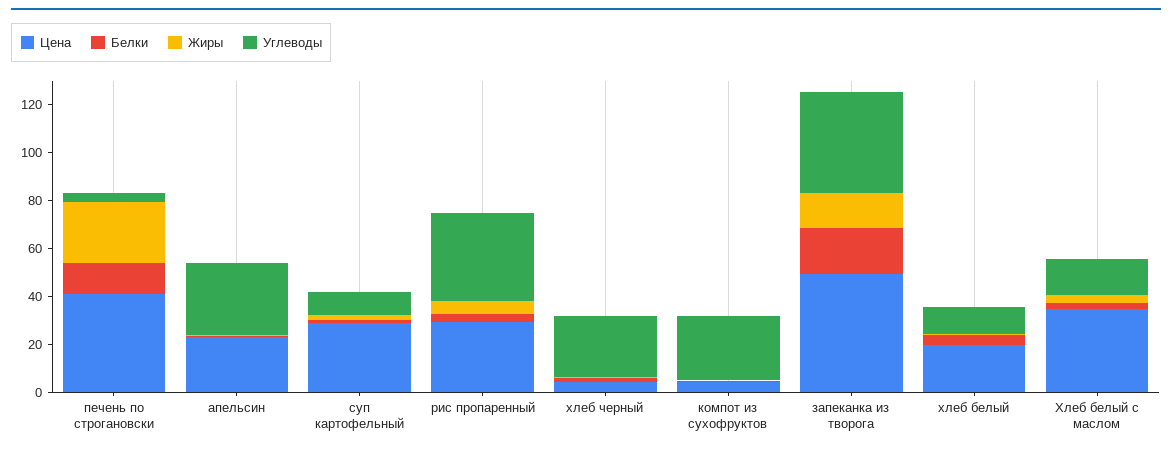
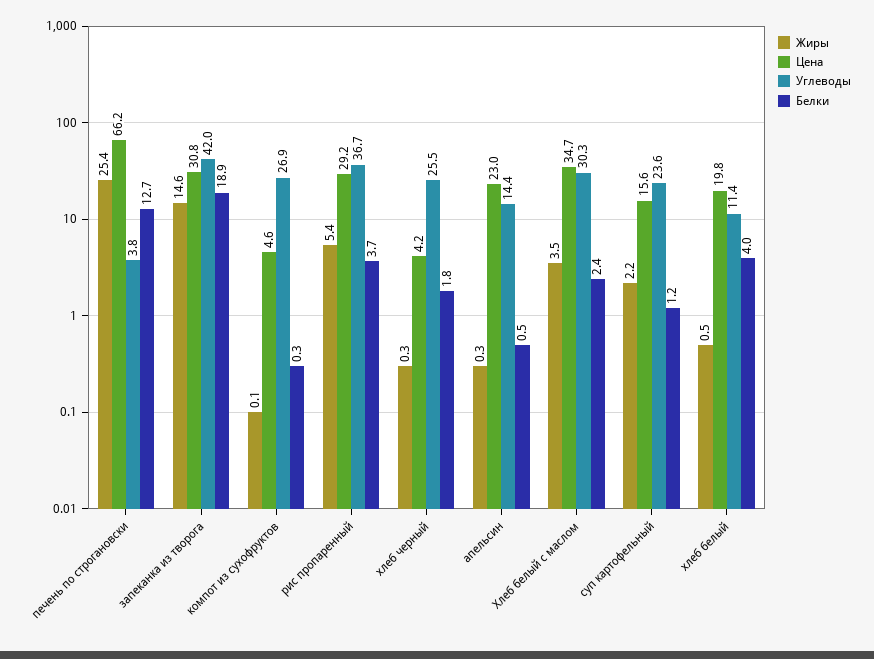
Цена, печень по строгановски: 40 -> 66.2
Углеводы, апельсин: 30 -> 14.4
Цена, суп картофельный: 30 -> 15.6
Углеводы, суп картофельный: 10 -> 23.6
Цена, запеканка из творога: 50 -> 30.8
Углеводы, Хлеб белый с маслом: 15 -> 30.3

